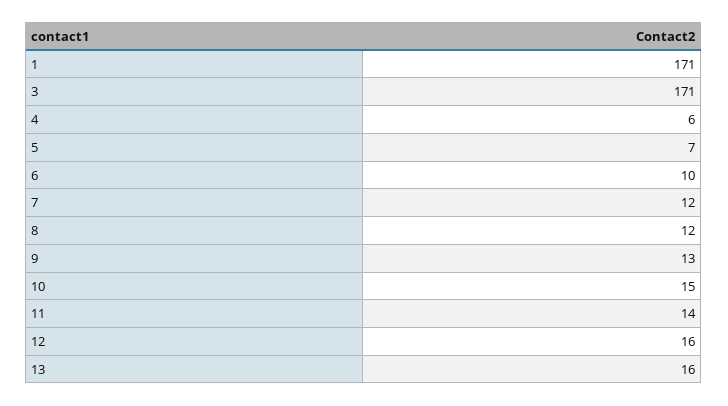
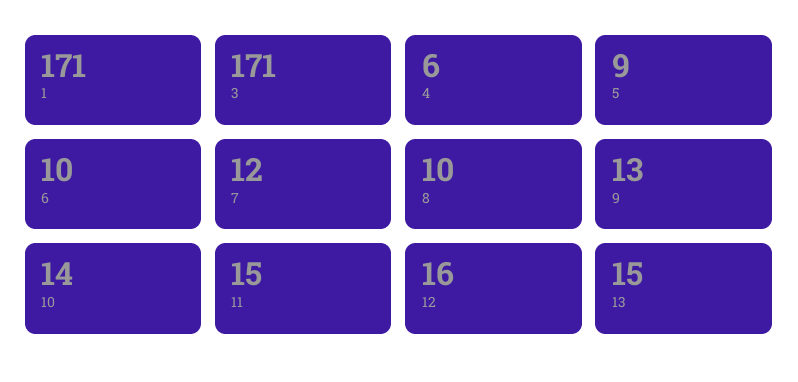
5: 7 -> 9
8: 12 -> 10
10: 15 -> 14
11: 14 -> 15
13: 16 -> 15

